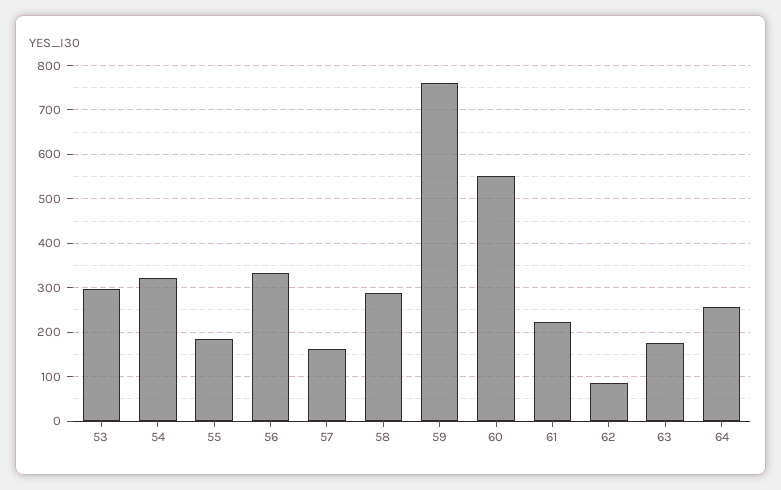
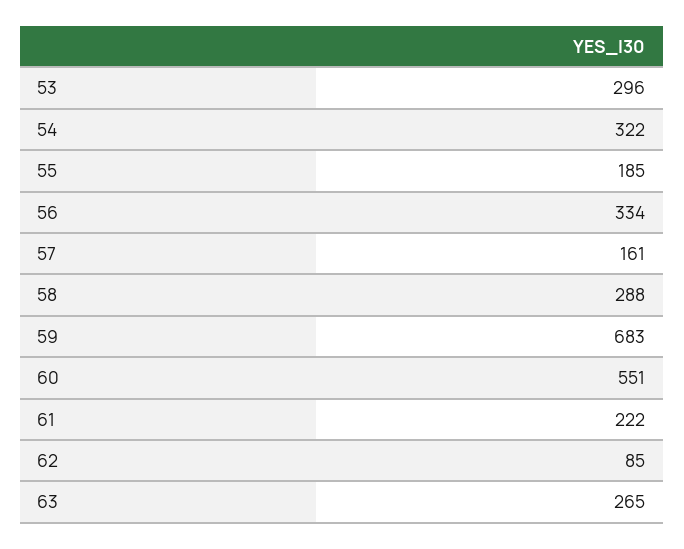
59: 760 -> 683
63: 180 -> 265
64: 260 -> none

